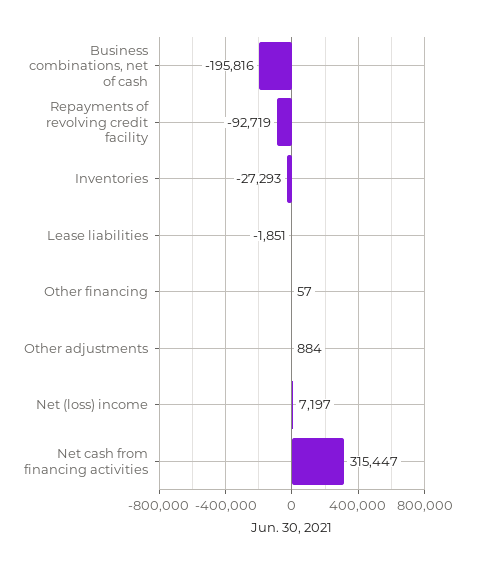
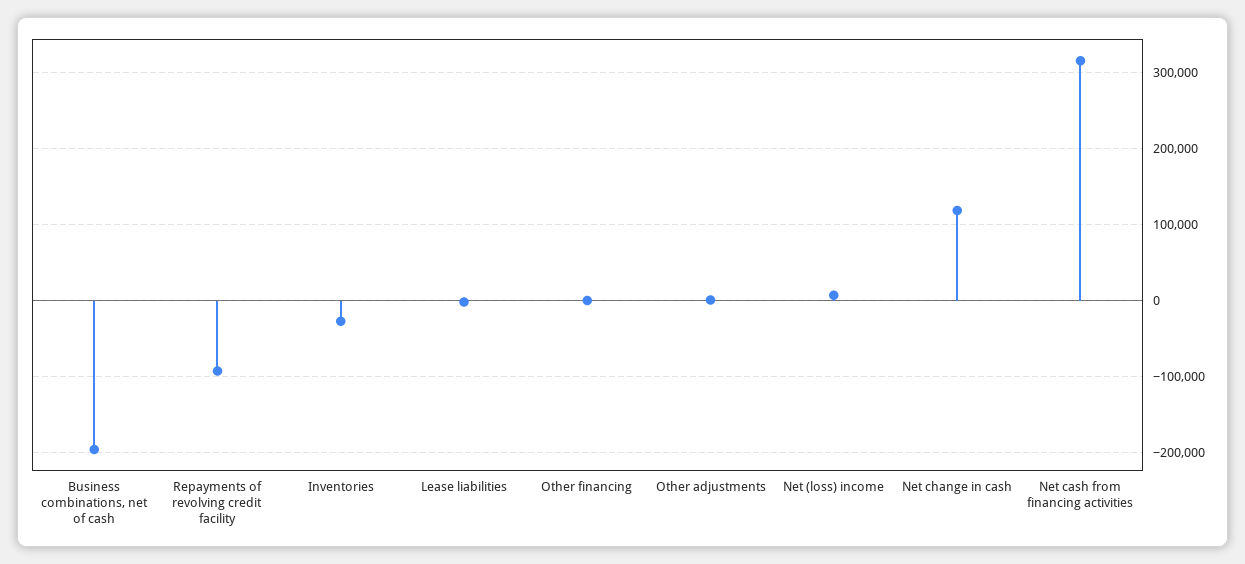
Net change in cash: none -> 120000

